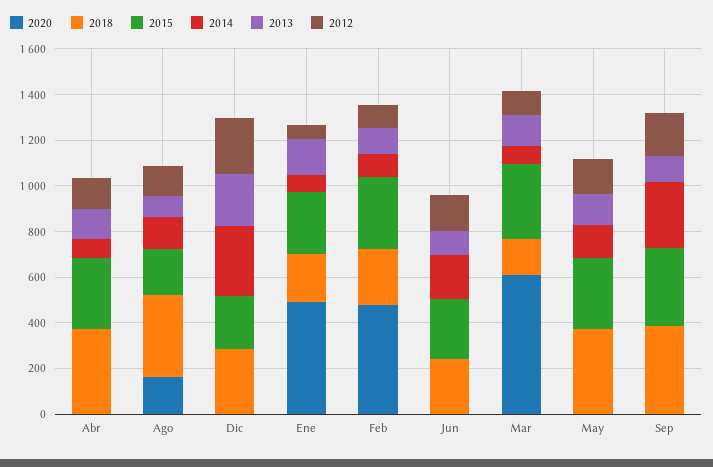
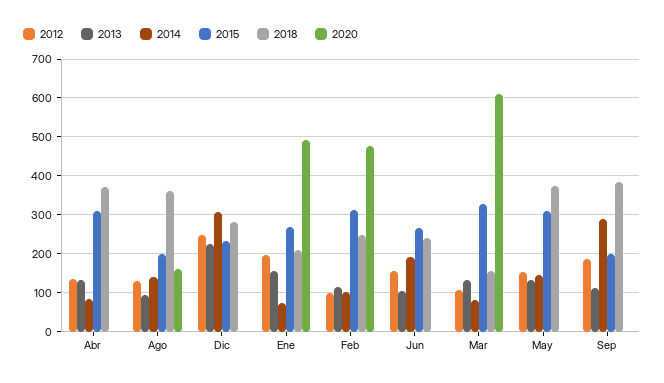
2012, Ene: 50 -> 200
2015, Sep: 350 -> 200

